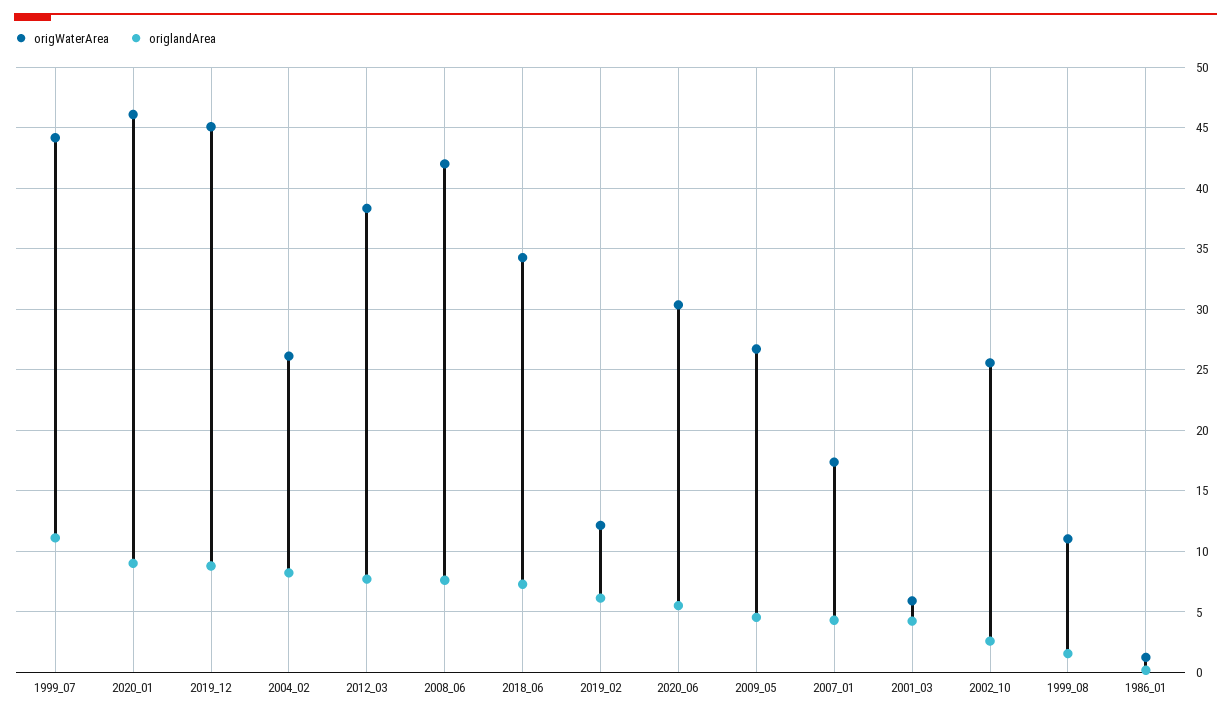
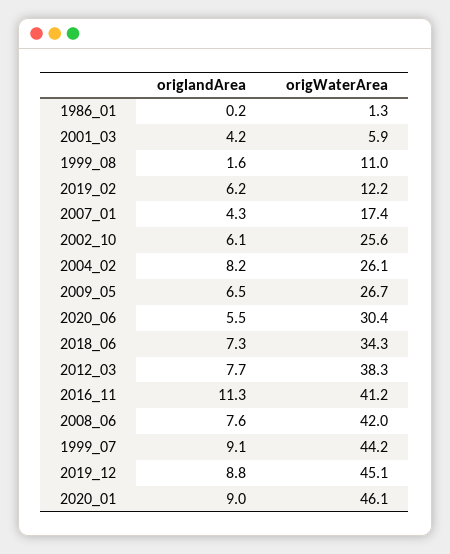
origlandArea, 1999_07: 11 -> 9.1
origlandArea, 2009_05: 4.5 -> 6.5
origlandArea, 2002_10: 2.5 -> 6.1
origlandArea, 2016_11: none -> 11.3
origWaterArea, 2016_11: none -> 41.2

